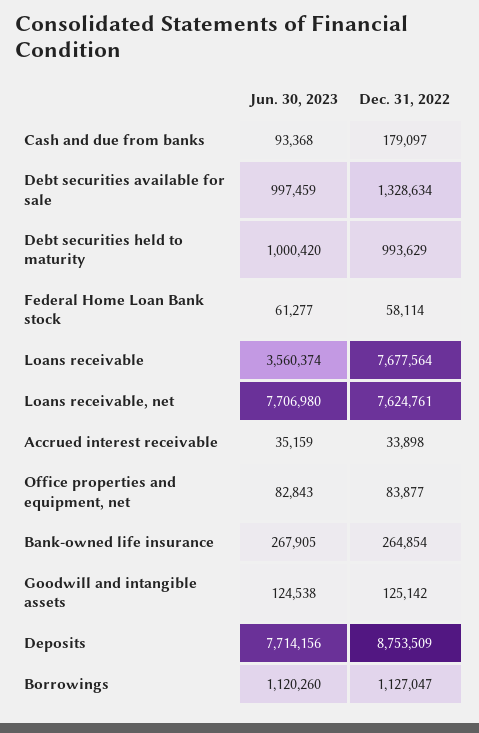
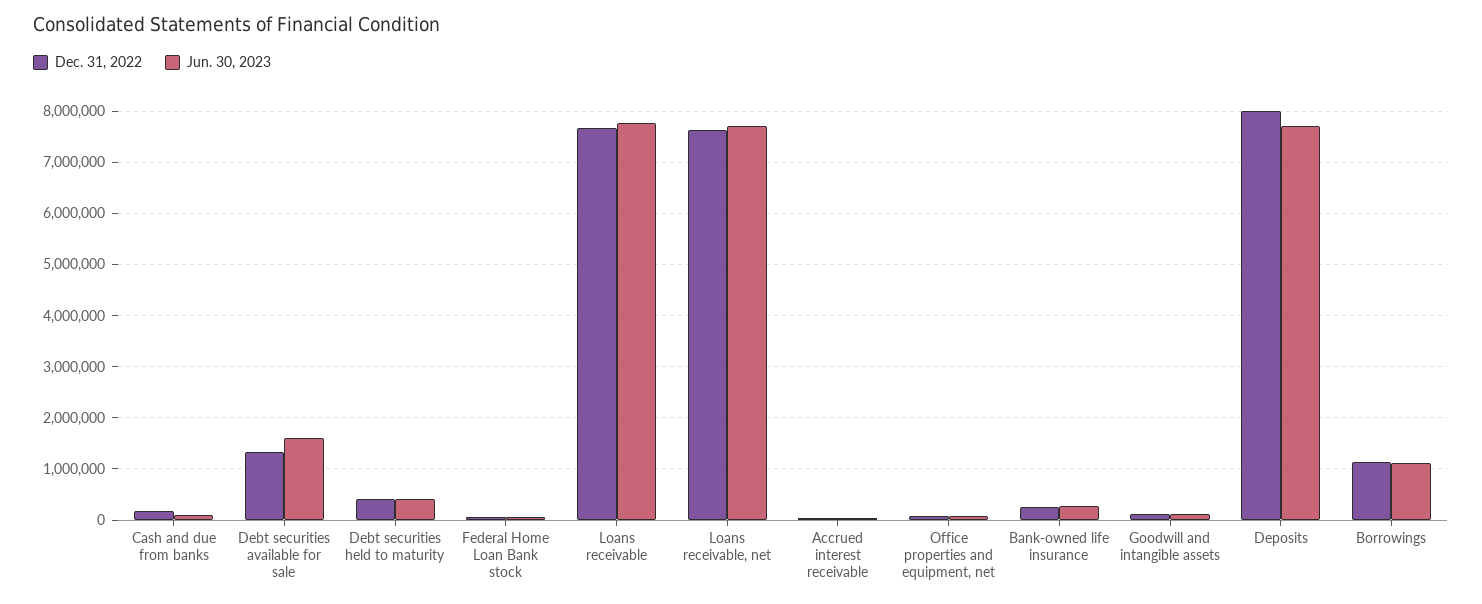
Jun. 30, 2023, Debt securities available for sale: 997459 -> 1600000
Jun. 30, 2023, Debt securities held to maturity: 1000420 -> 400000
Dec. 31, 2022, Debt securities held to maturity: 993629 -> 400000
Jun. 30, 2023, Loans receivable: 3560374 -> 7800000
Dec. 31, 2022, Deposits: 8753509 -> 8000000

